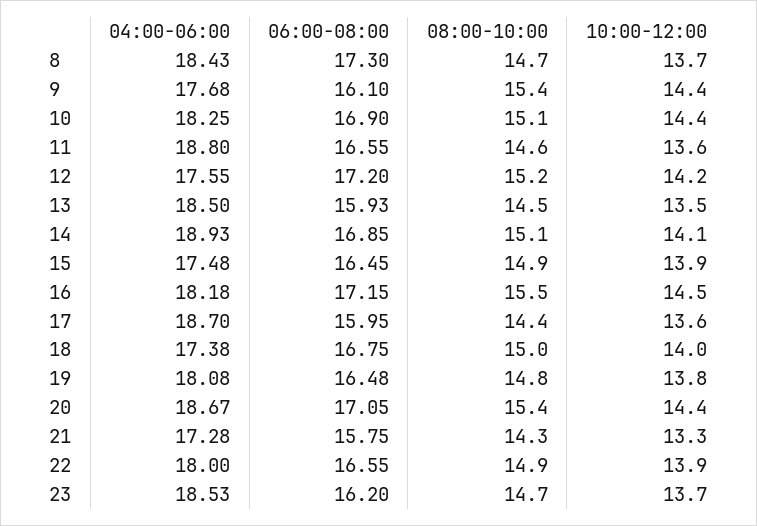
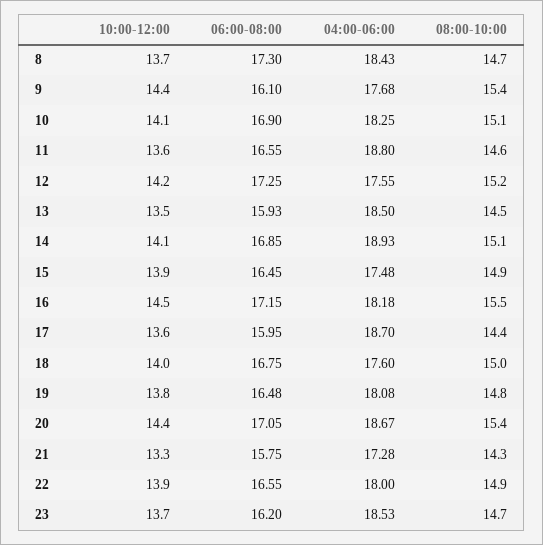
10:00-12:00, 10: 14.4 -> 14.1
06:00-08:00, 12: 17.2 -> 17.25
04:00-06:00, 18: 17.38 -> 17.6

